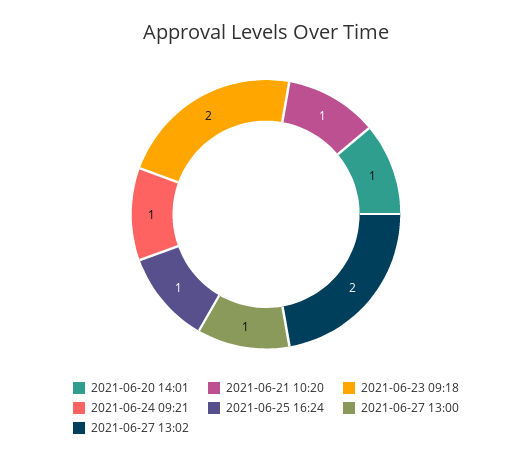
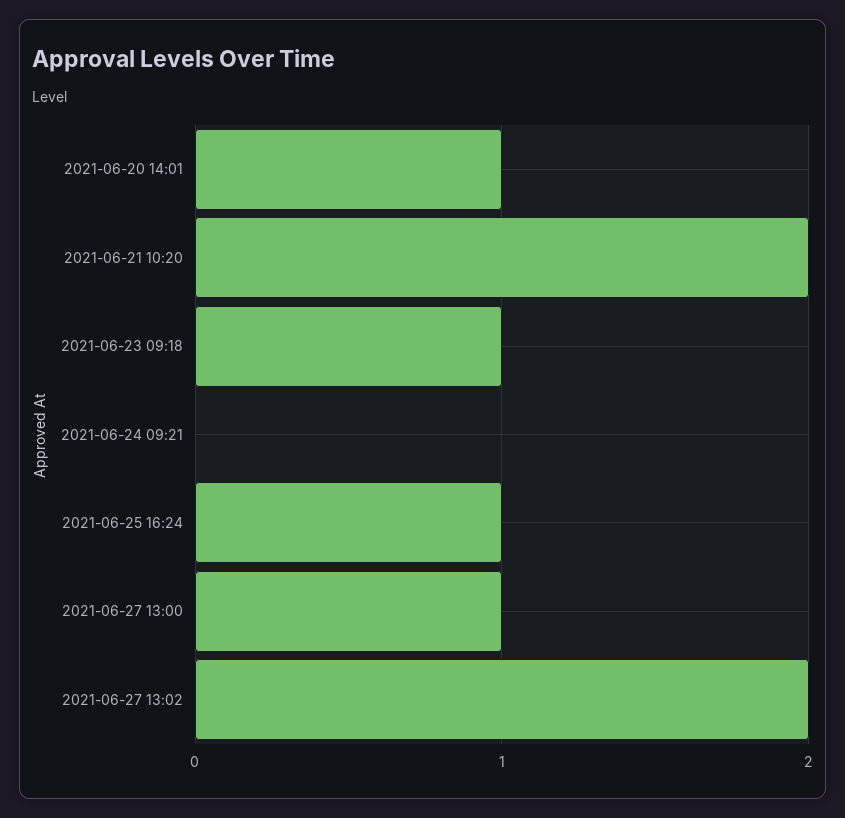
2021-06-21 10:20: 1 -> 2
2021-06-23 09:18: 2 -> 1
2021-06-24 09:21: 1 -> 0

